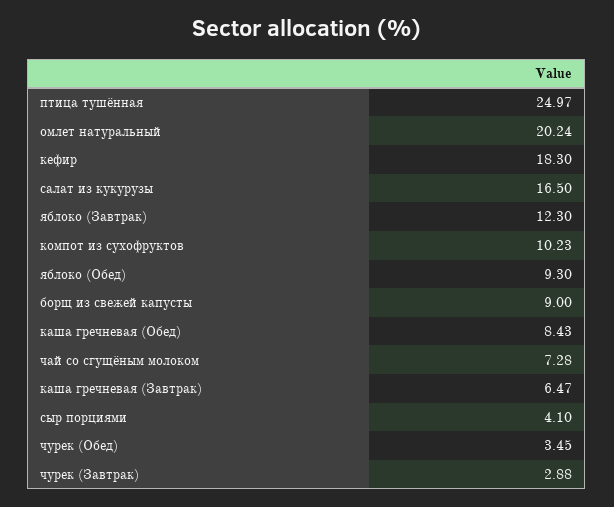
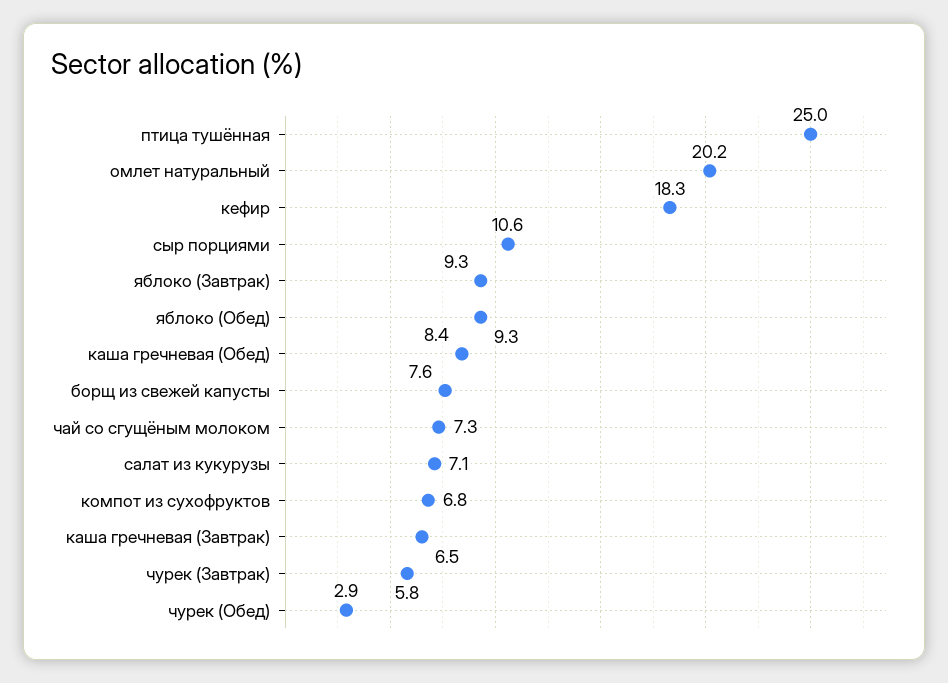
салат из кукурузы: 16.5 -> 7.1
яблоко (Завтрак): 12.3 -> 9.3
компот из сухофруктов: 10.23 -> 6.8
борщ из свежей капусты: 9 -> 7.6
сыр порциями: 4.1 -> 10.6
чурек (Обед): 3.45 -> 2.9
чурек (Завтрак): 2.88 -> 5.8

